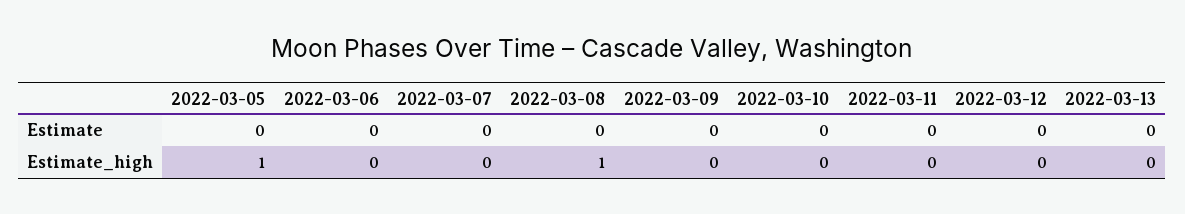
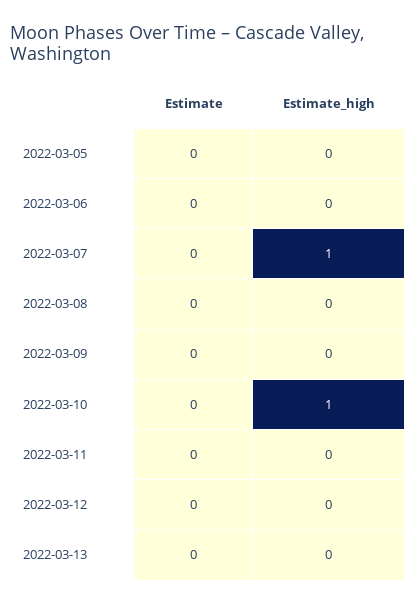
2022-03-05, Estimate_high: 1 -> 0
2022-03-07, Estimate_high: 0 -> 1
2022-03-08, Estimate_high: 1 -> 0
2022-03-10, Estimate_high: 0 -> 1

